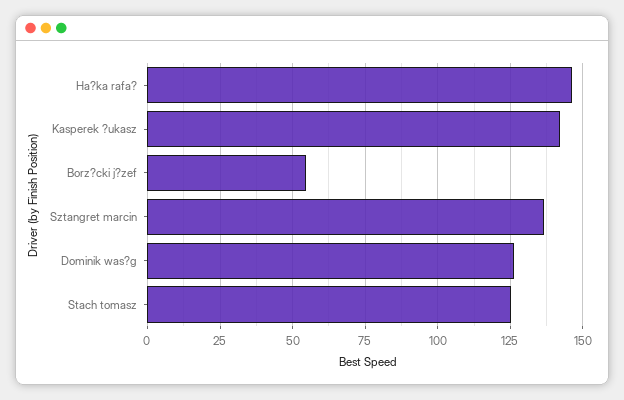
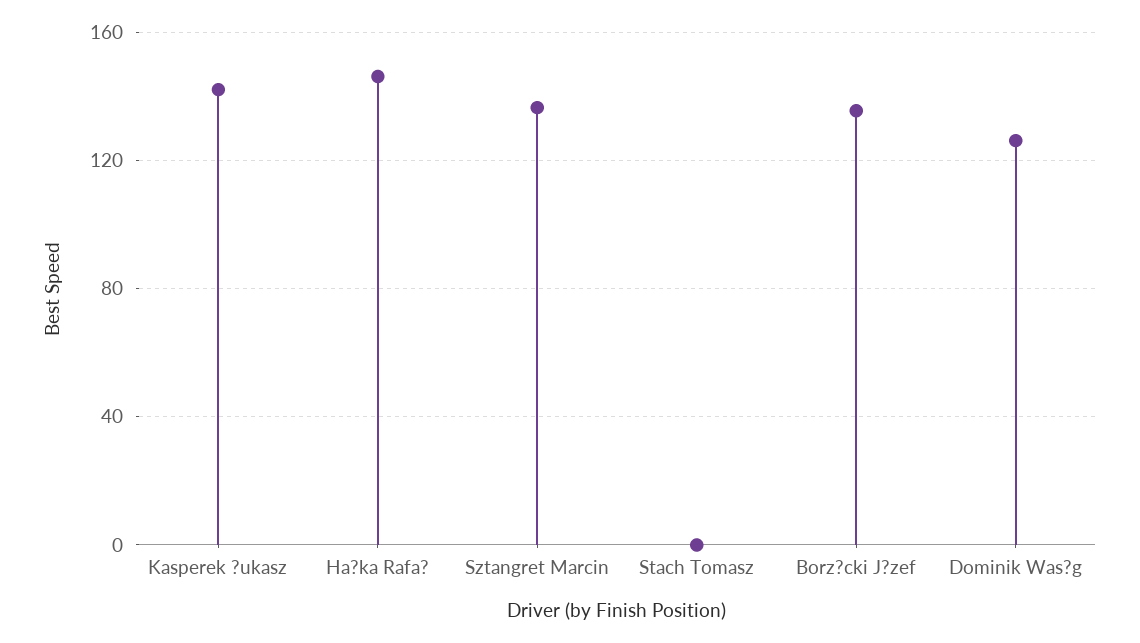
Borz?cki j?zef: 55 -> 135
Stach tomasz: 125 -> 0

